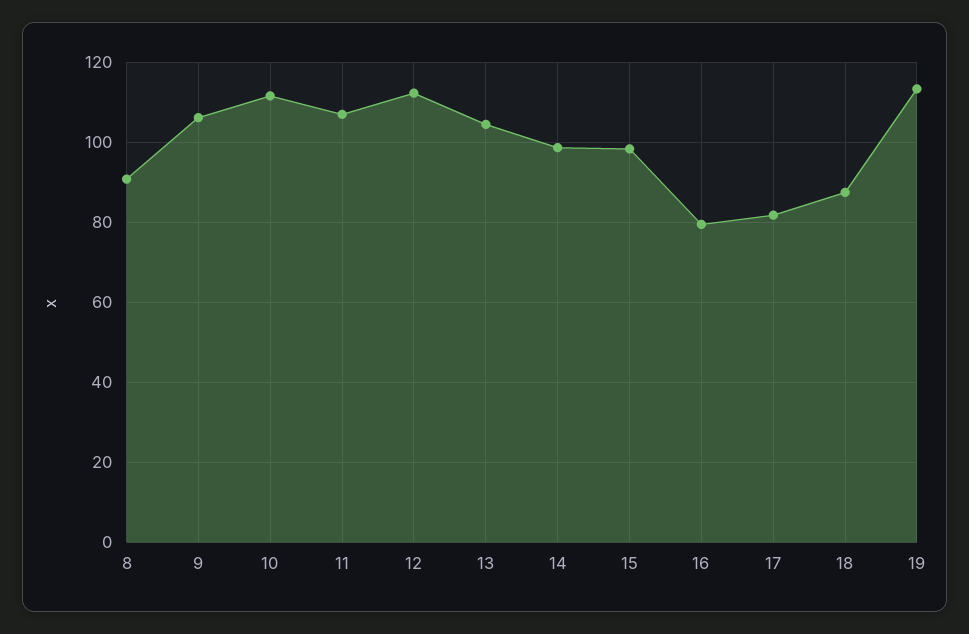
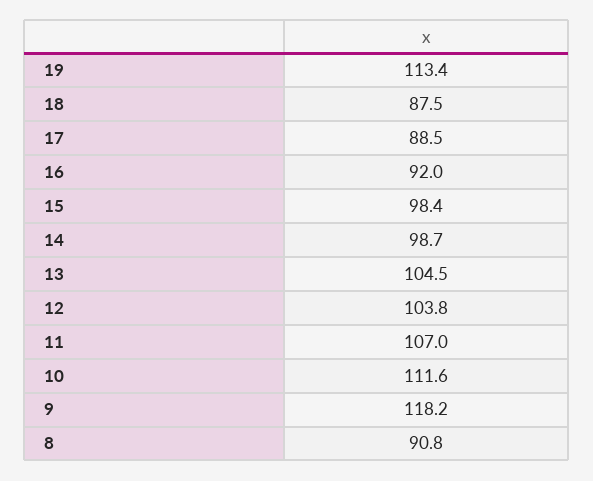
9: 106 -> 118.2
12: 112 -> 103.8
16: 80 -> 92
17: 82 -> 88.5

